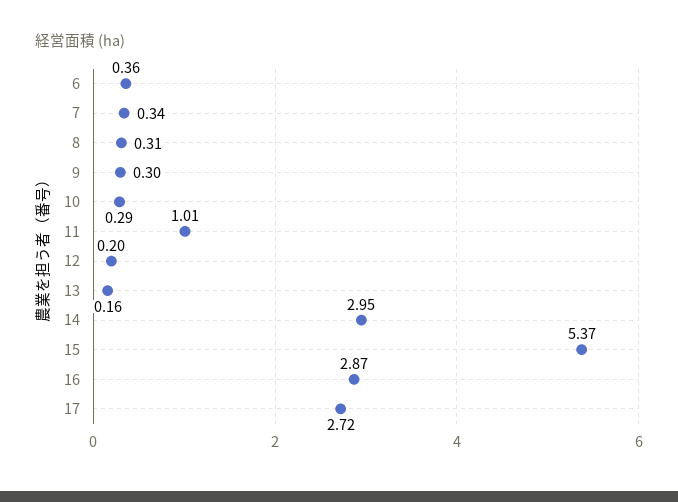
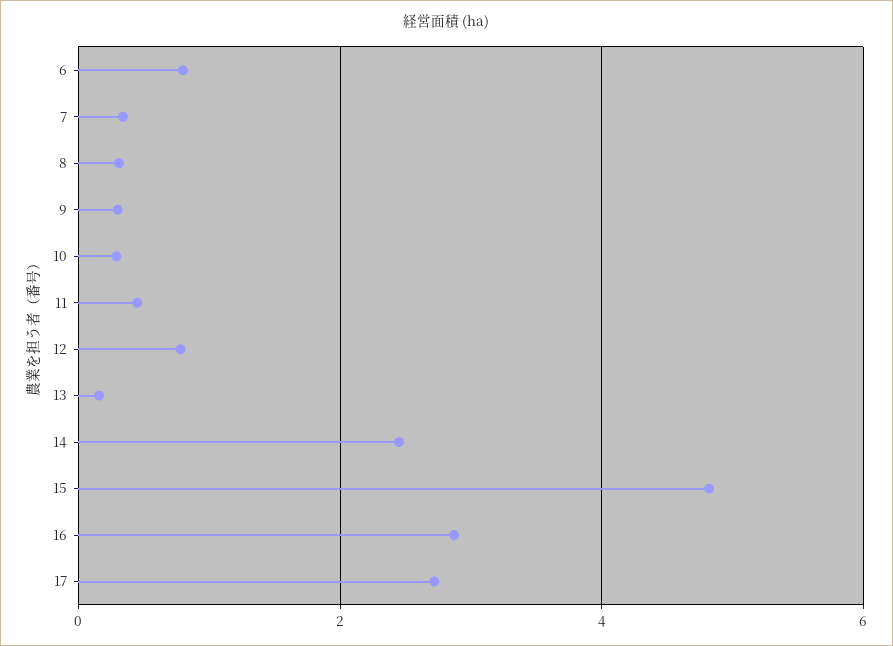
6: 0.36 -> 0.8
11: 1.01 -> 0.4
12: 0.2 -> 0.8
14: 2.95 -> 2.4
15: 5.37 -> 4.8

